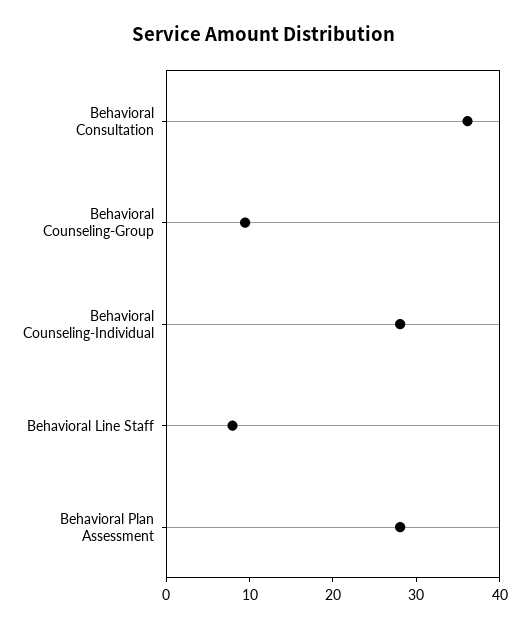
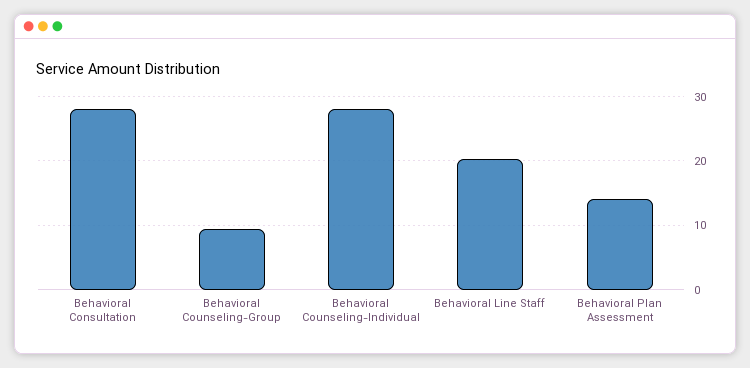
Behavioral Consultation: 36 -> 28
Behavioral Line Staff: 8 -> 20
Behavioral Plan Assessment: 28 -> 14

